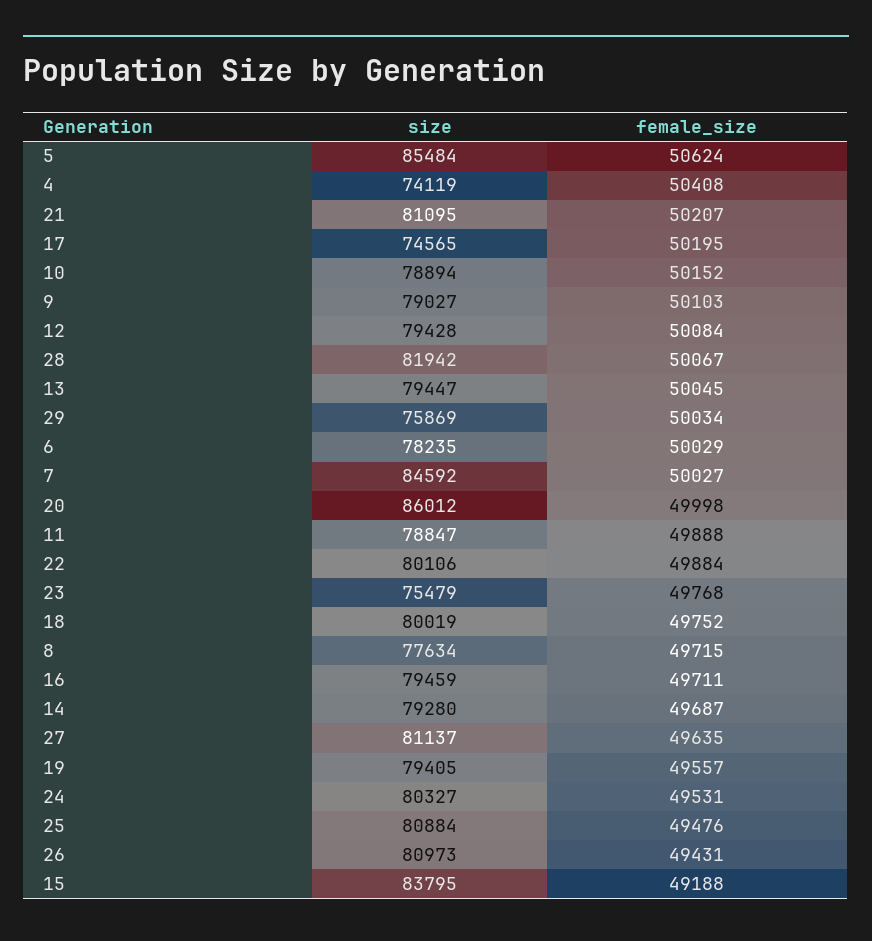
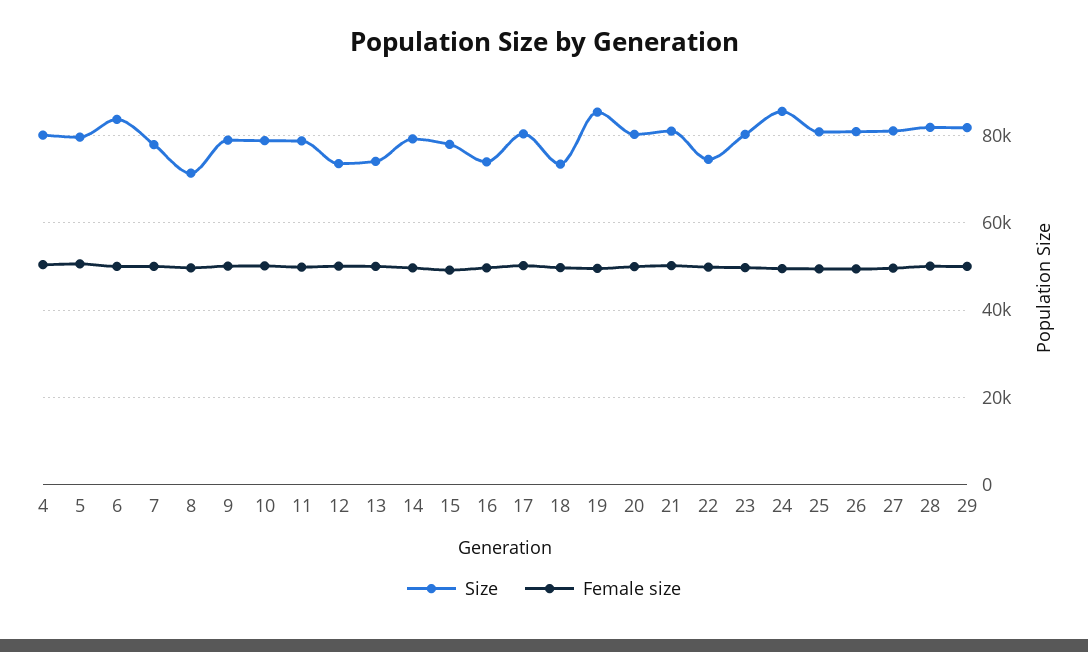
size, 5: 85484 -> 80000
size, 4: 74119 -> 80000
size, 17: 74565 -> 80000
size, 12: 79428 -> 74000
size, 13: 79447 -> 74000
size, 29: 75869 -> 82000
size, 6: 78235 -> 84000
size, 7: 84592 -> 78000
size, 20: 86012 -> 80000
size, 22: 80106 -> 74000
size, 23: 75479 -> 80000
size, 18: 80019 -> 74000
size, 8: 77634 -> 72000
size, 16: 79459 -> 74000
size, 19: 79405 -> 86000
size, 24: 80327 -> 86000
size, 15: 83795 -> 78000

